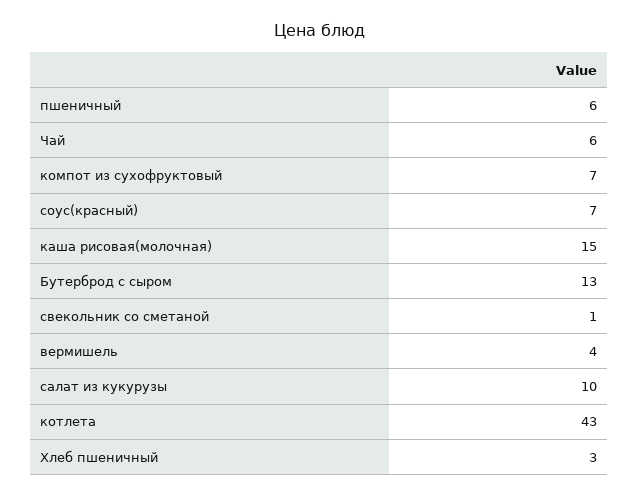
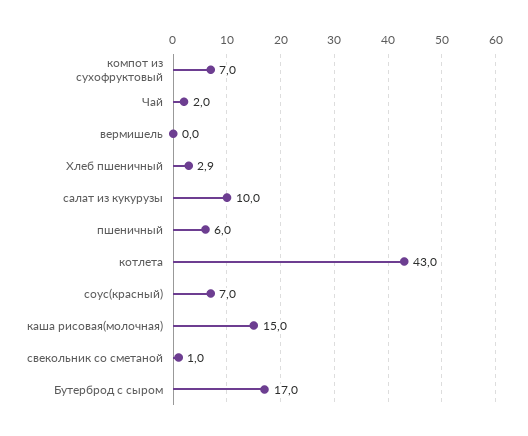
Чай: 6 -> 2
Бутерброд с сыром: 13 -> 17
вермишель: 4 -> 0

